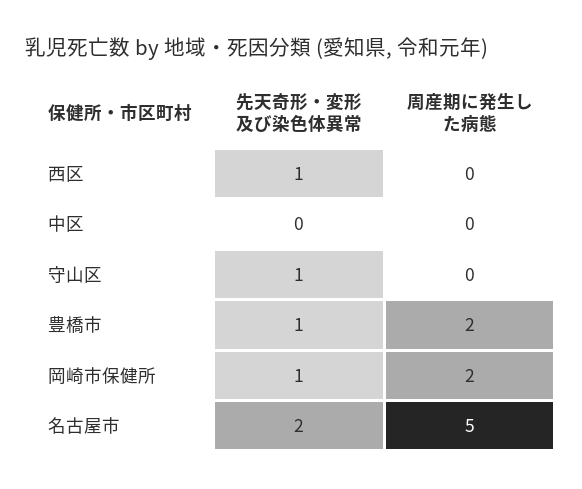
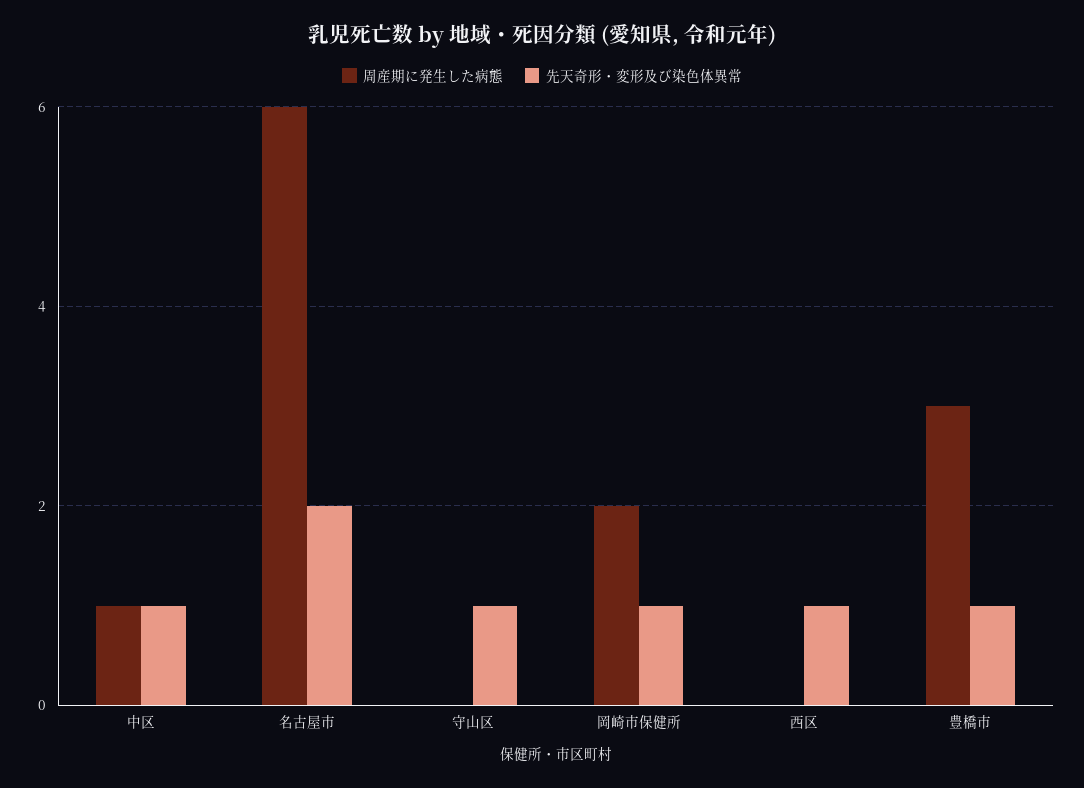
先天奇形・変形及び染色体異常, 中区: 0 -> 1
周産期に発生した病態, 中区: 0 -> 1
周産期に発生した病態, 豊橋市: 2 -> 3
周産期に発生した病態, 名古屋市: 5 -> 6

